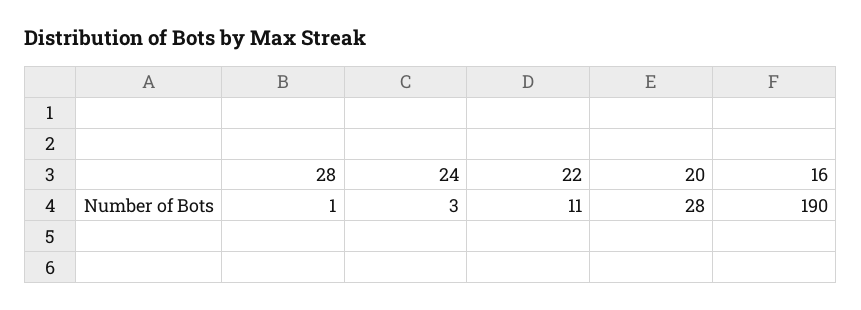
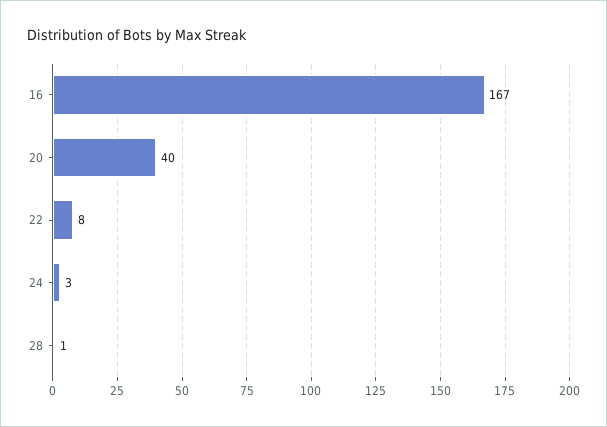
22: 11 -> 8
20: 28 -> 40
16: 190 -> 167

